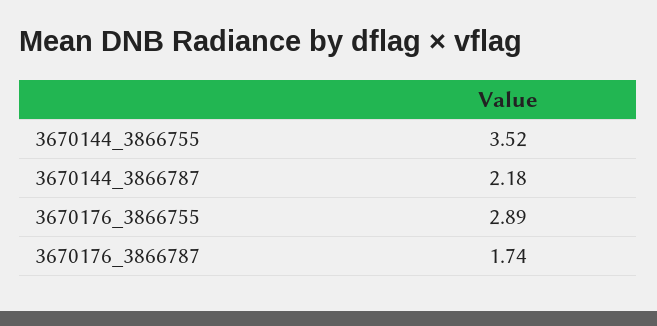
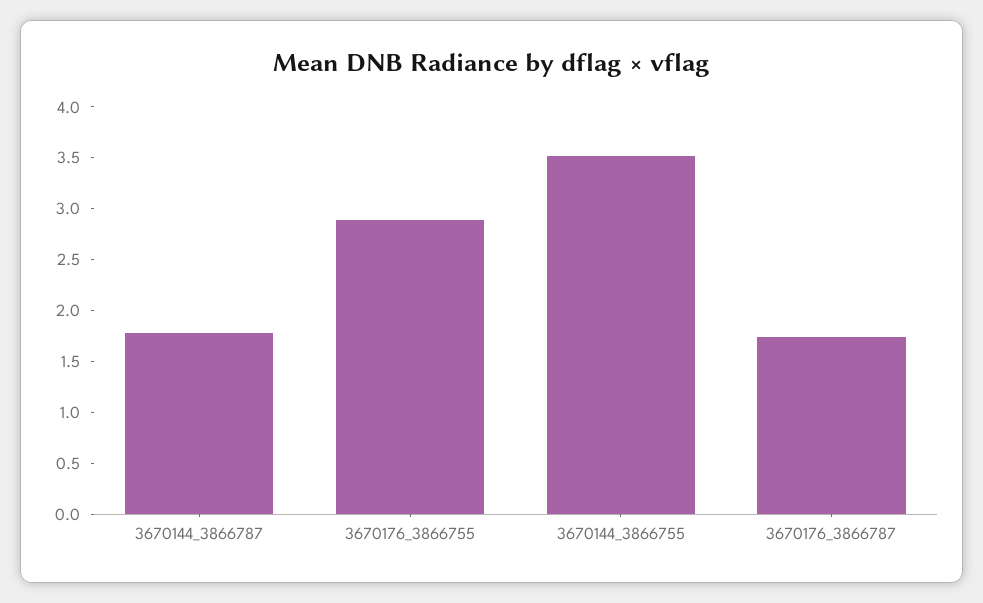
3670144_3866787: 2.18 -> 1.8

